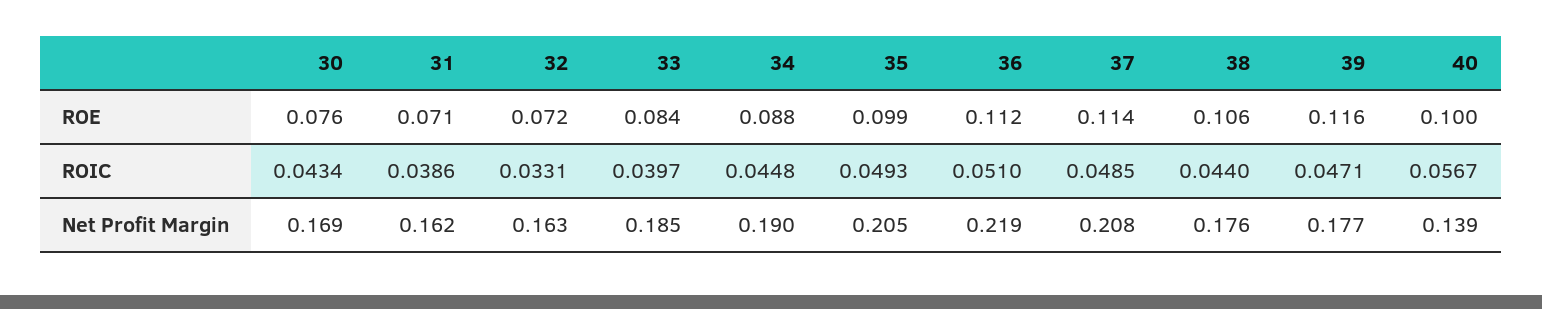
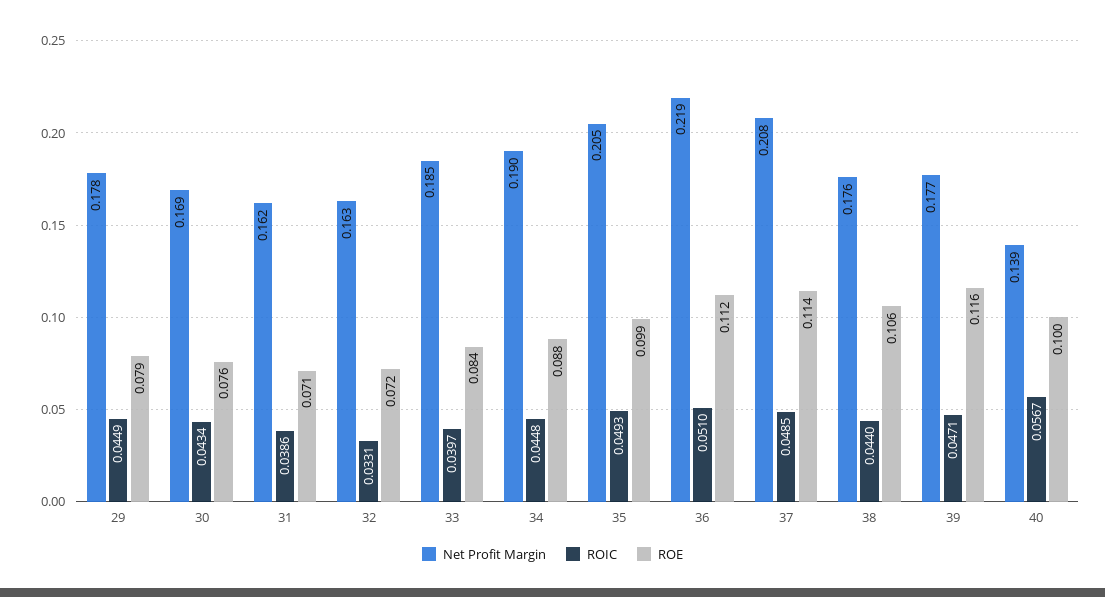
Net Profit Margin, 29: none -> 0.178
ROIC, 29: none -> 0.0449
ROE, 29: none -> 0.079

